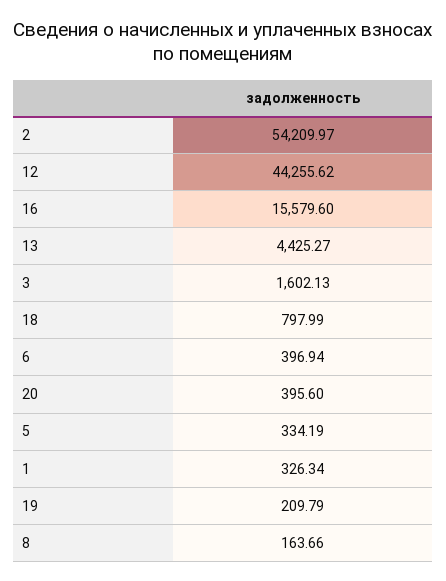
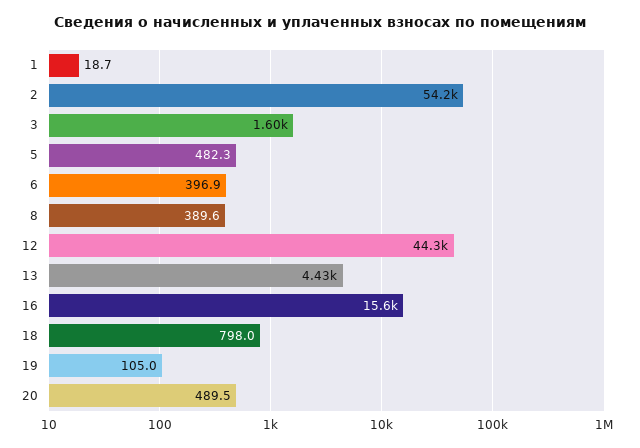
20: 395.6 -> 489.5
5: 334.19 -> 482.3
1: 326.34 -> 18.7
19: 209.79 -> 105
8: 163.66 -> 389.6

